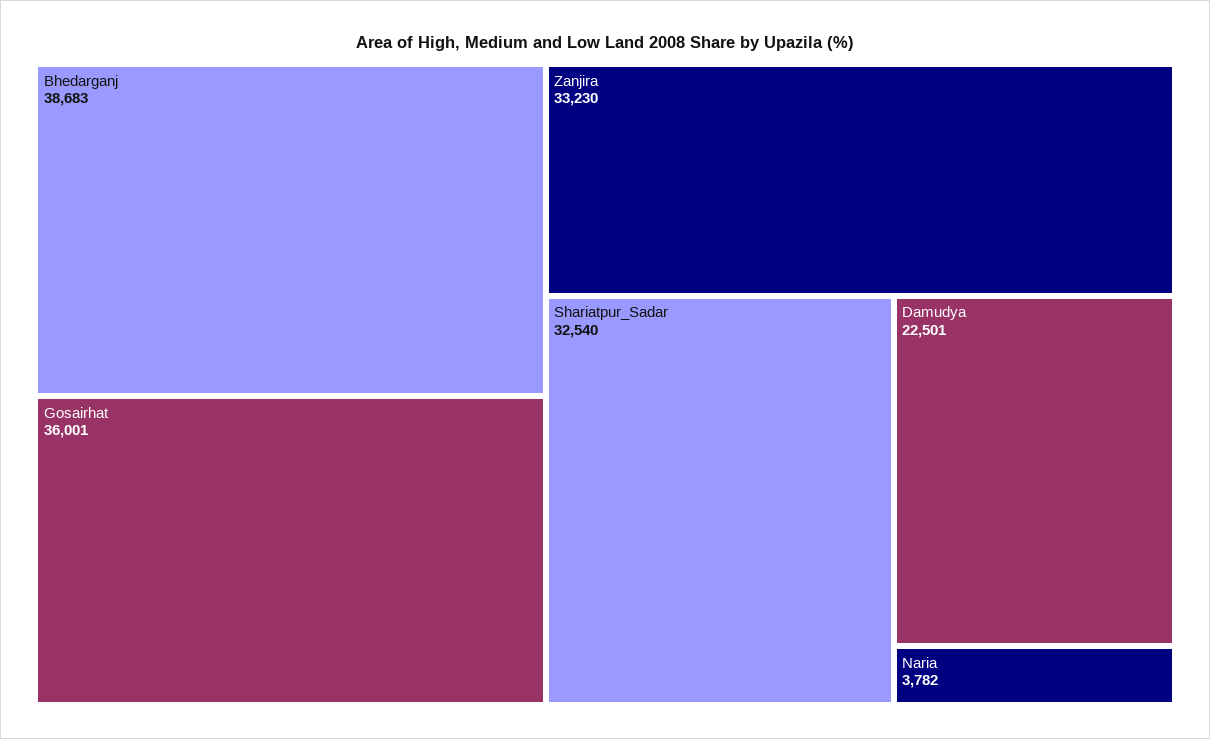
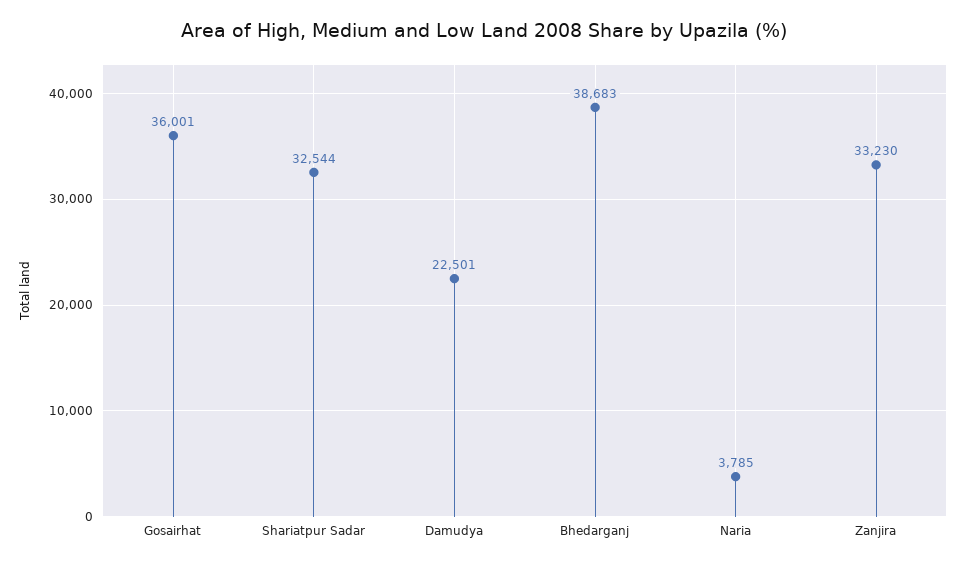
Shariatpur_Sadar: 32540 -> 32544
Naria: 3782 -> 3785

